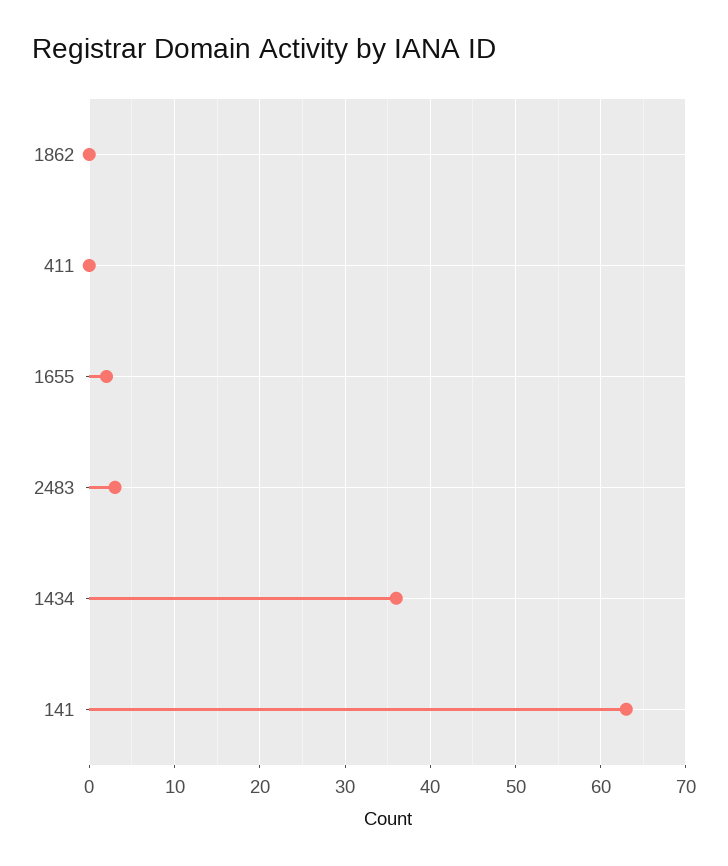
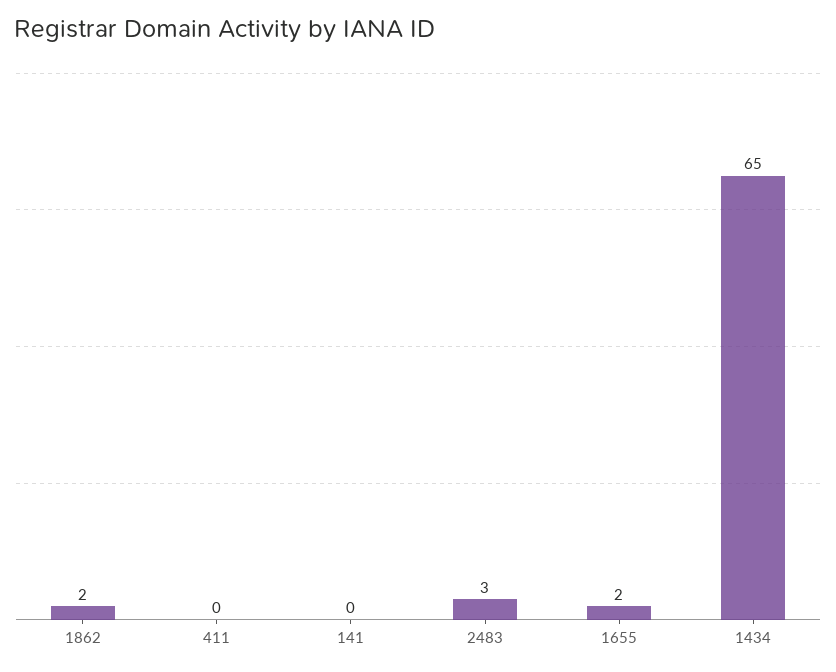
1862: 0 -> 2
1434: 36 -> 65
141: 63 -> 0

